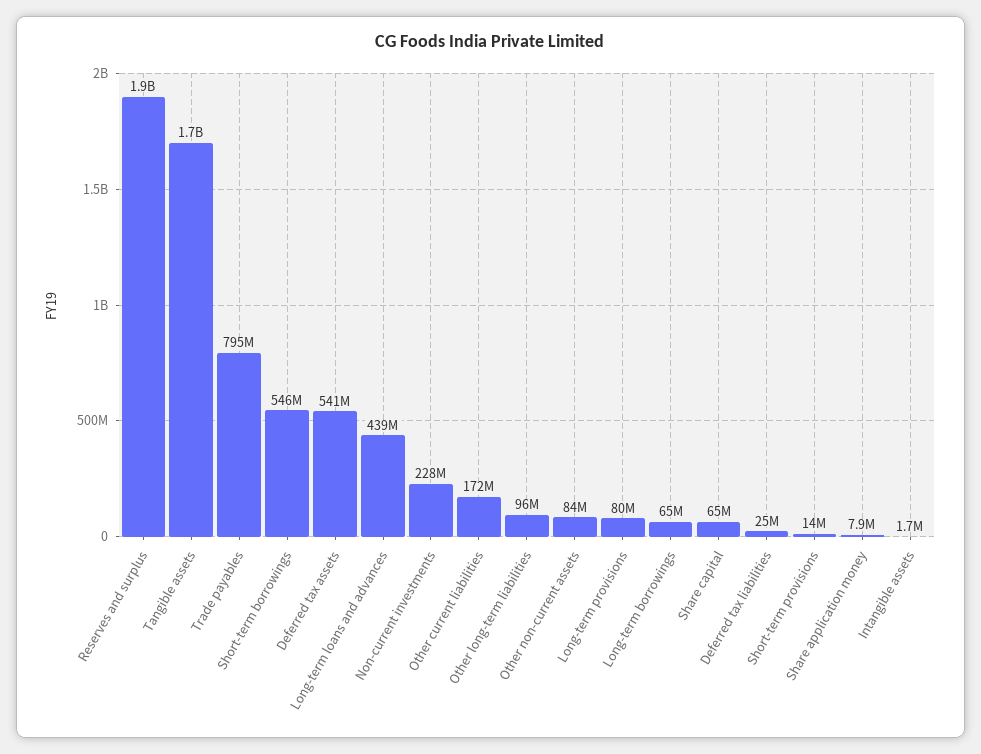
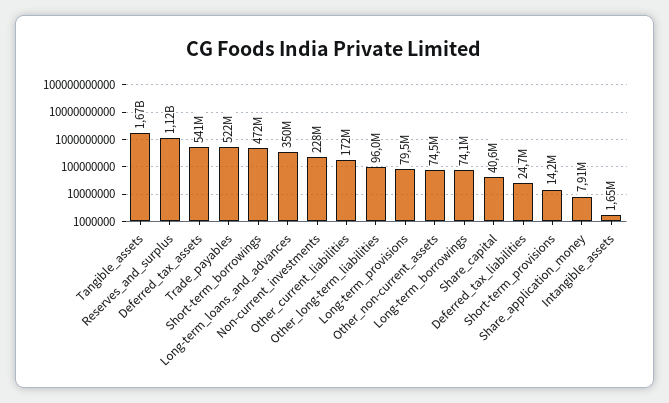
Reserves and surplus: 1900000000 -> 1120000000
Trade payables: 795000000 -> 522000000
Short-term borrowings: 546000000 -> 472000000
Long-term loans and advances: 439000000 -> 350000000
Other non-current assets: 84000000 -> 74500000
Long-term borrowings: 65000000 -> 74100000
Share capital: 65000000 -> 40600000

